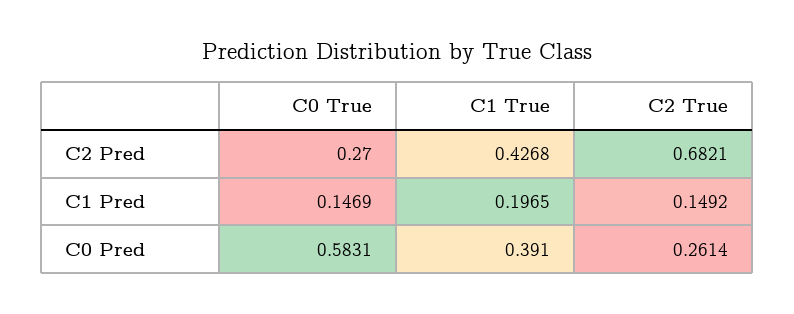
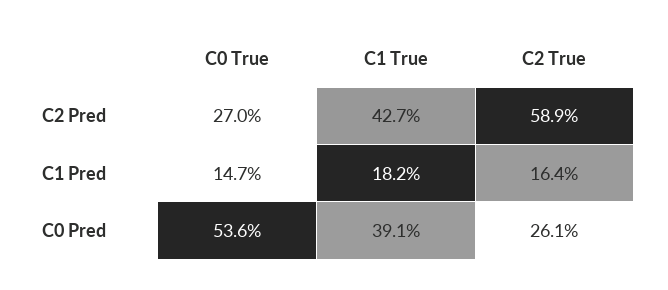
C2 True, C2 Pred: 0.6821 -> 0.589
C1 True, C1 Pred: 0.1965 -> 0.182
C2 True, C1 Pred: 0.1492 -> 0.164
C0 True, C0 Pred: 0.5831 -> 0.536

